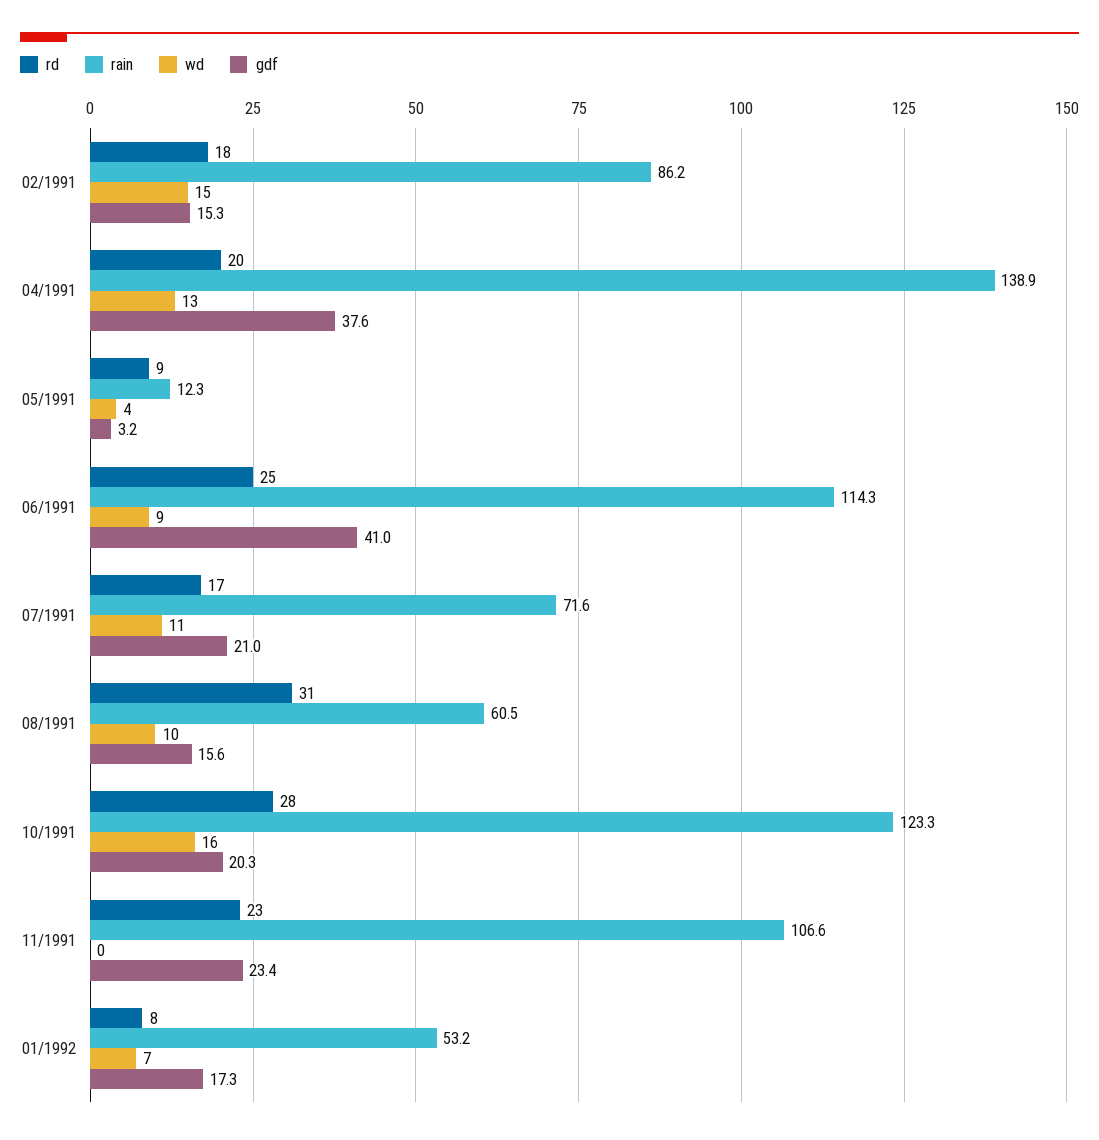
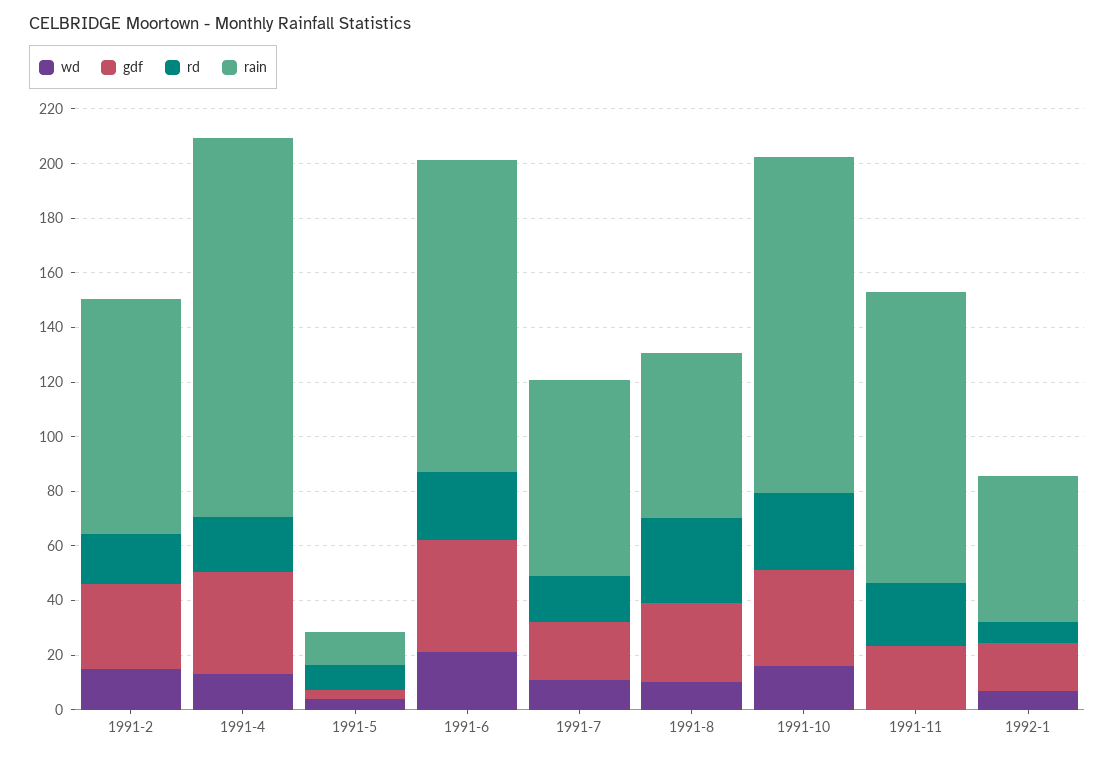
gdf, 02/1991: 15.3 -> 30
wd, 06/1991: 9 -> 20
gdf, 08/1991: 15.6 -> 30
gdf, 10/1991: 20.3 -> 35

